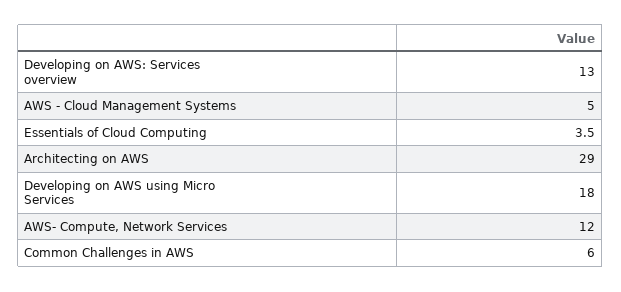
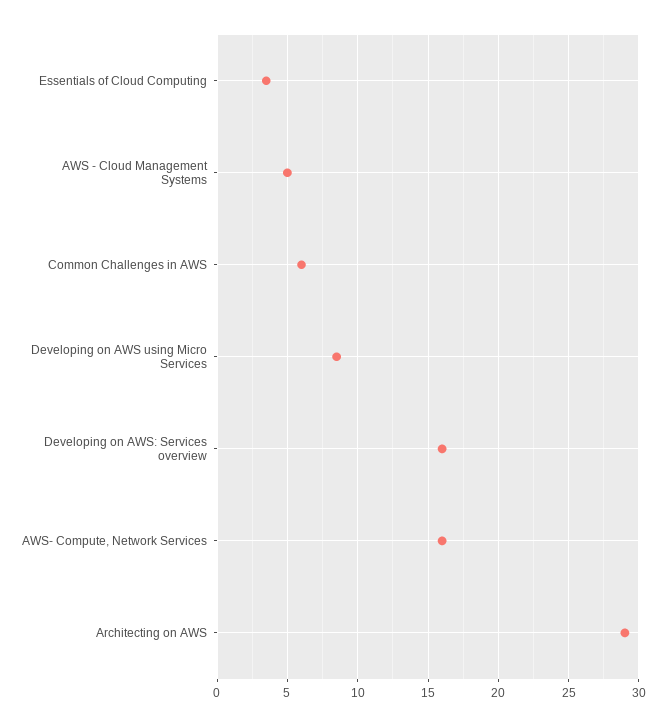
Developing on AWS: Services overview: 13 -> 16
Developing on AWS using Micro Services: 18 -> 8.5
AWS- Compute, Network Services: 12 -> 16

